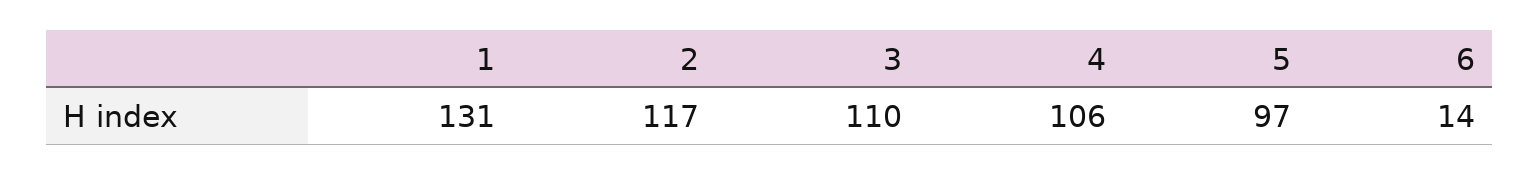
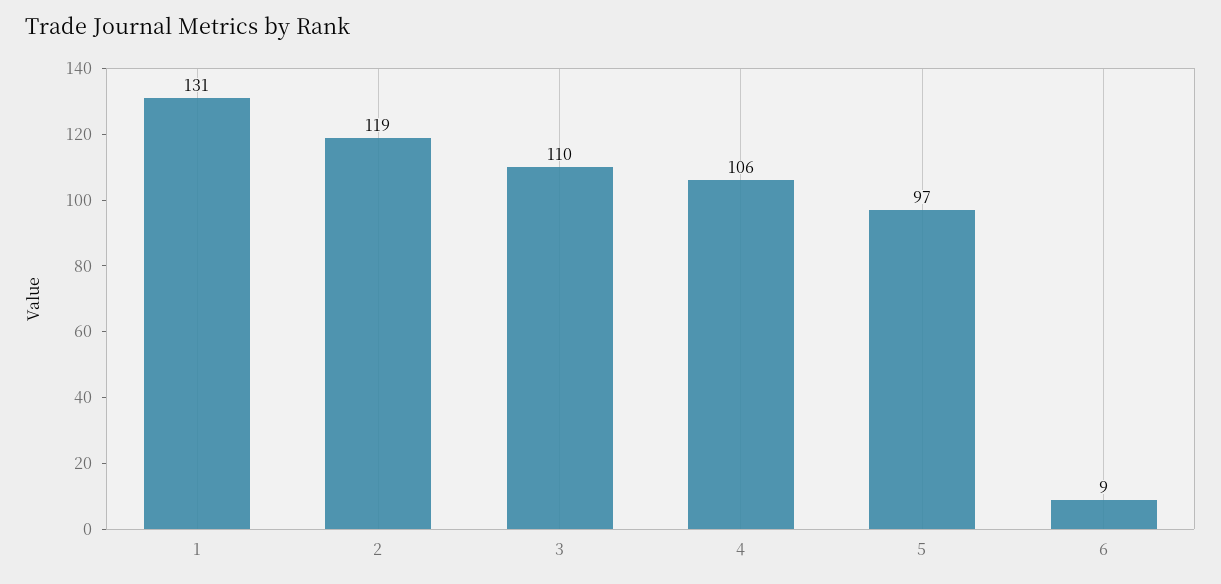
2: 117 -> 119
6: 14 -> 9

